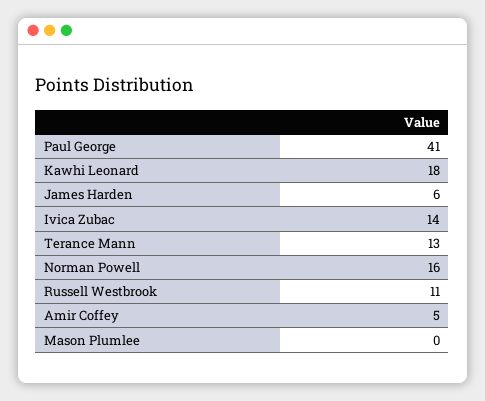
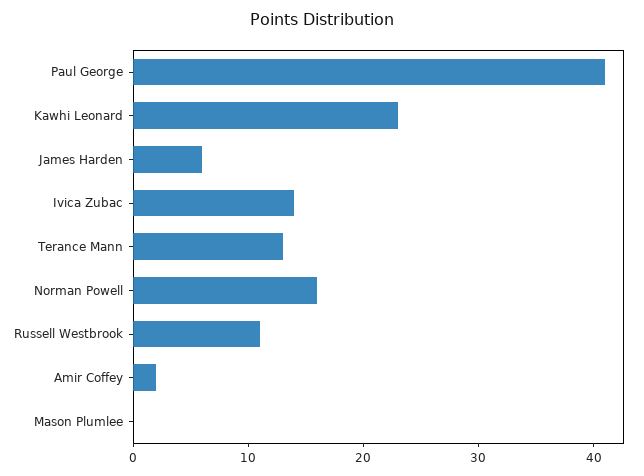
Kawhi Leonard: 18 -> 23
Amir Coffey: 5 -> 2

